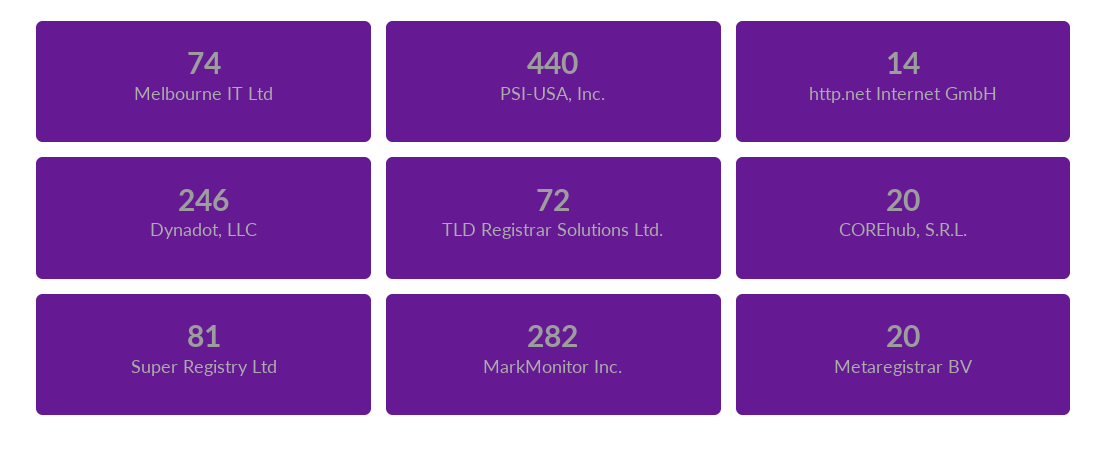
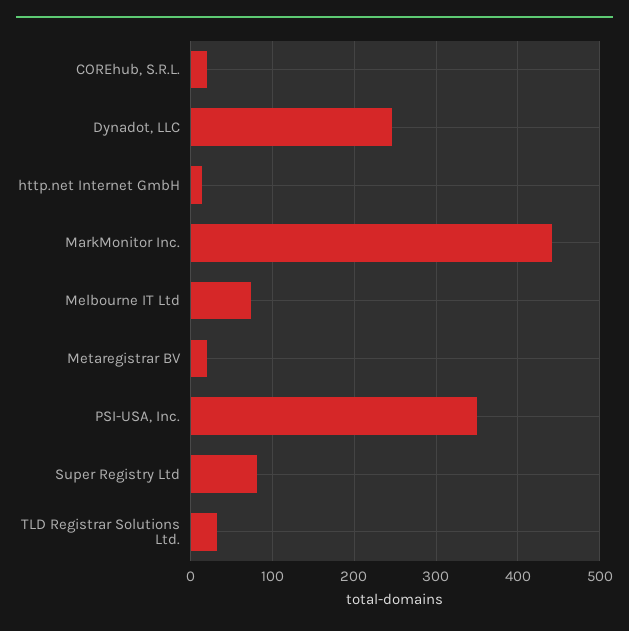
PSI-USA, Inc.: 440 -> 350
TLD Registrar Solutions Ltd.: 72 -> 30
MarkMonitor Inc.: 282 -> 440

